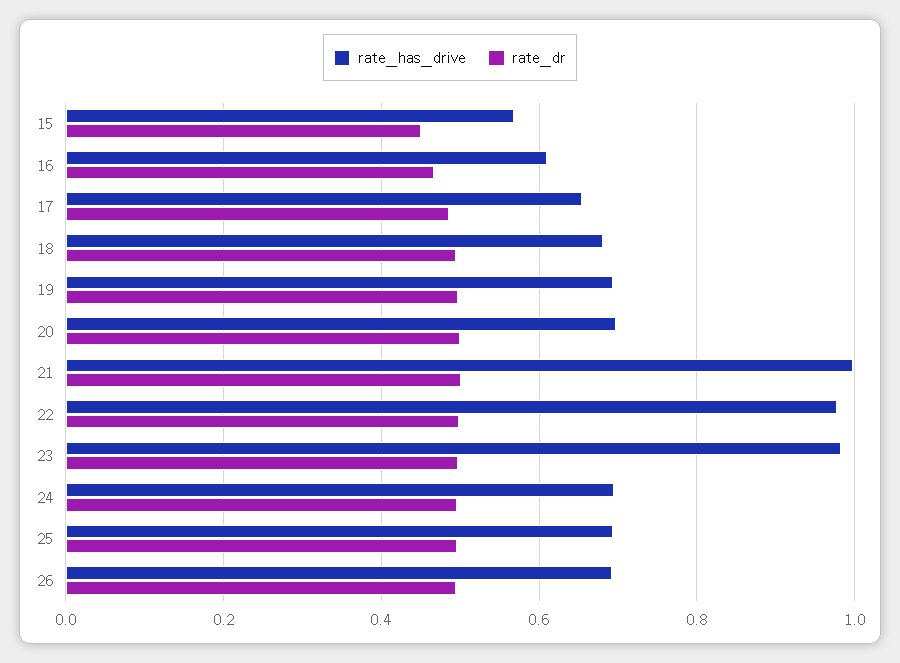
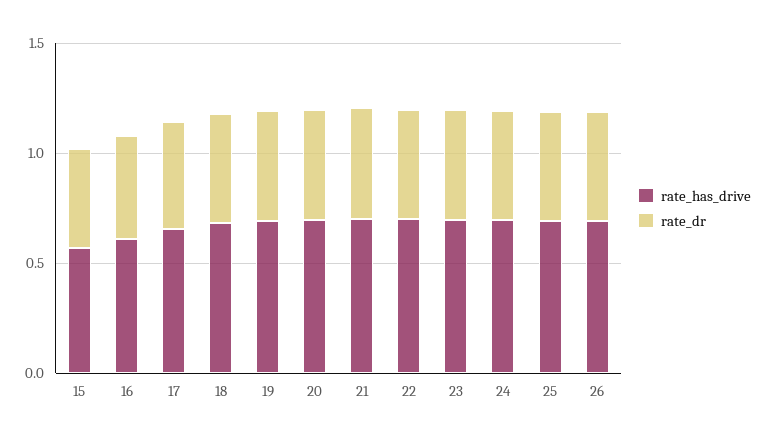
rate_has_drive, 21: 1 -> 0.7
rate_has_drive, 22: 0.98 -> 0.7
rate_has_drive, 23: 0.98 -> 0.7

